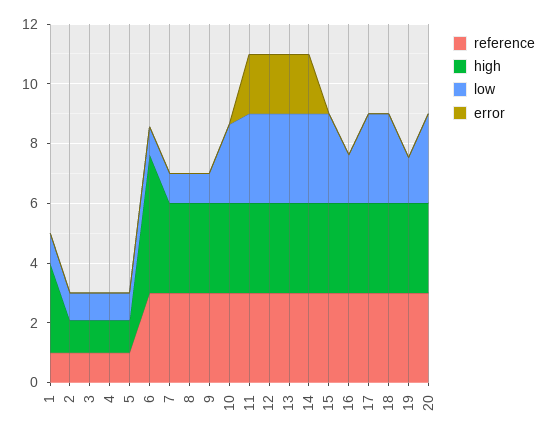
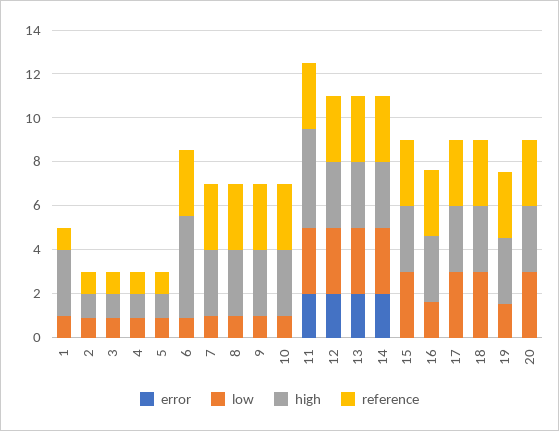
low, 10: 2.5 -> 1
high, 11: 3 -> 4.5

